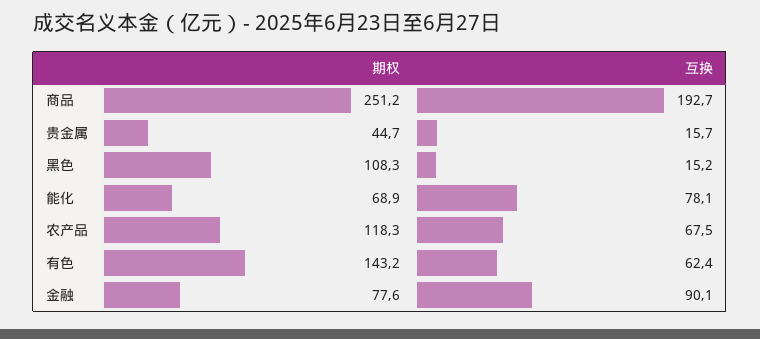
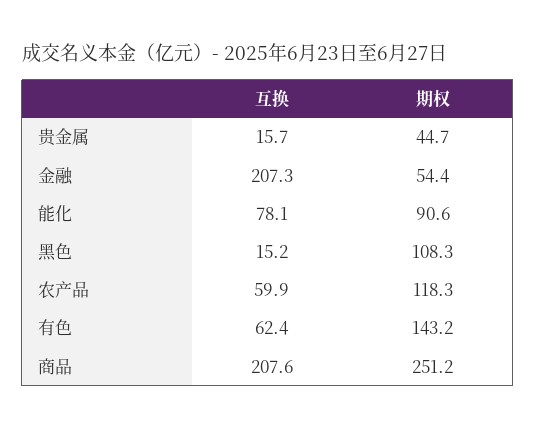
互换, 商品: 192.7 -> 207.6
期权, 能化: 68.9 -> 90.6
互换, 农产品: 67.5 -> 59.9
期权, 金融: 77.6 -> 54.4
互换, 金融: 90.1 -> 207.3

